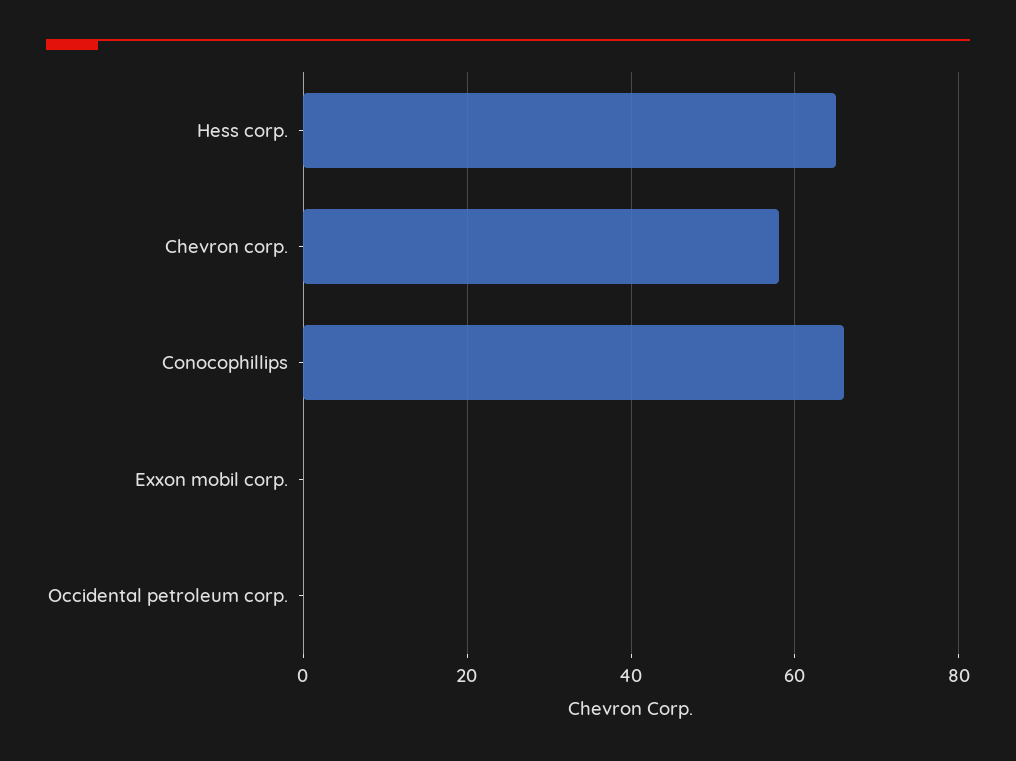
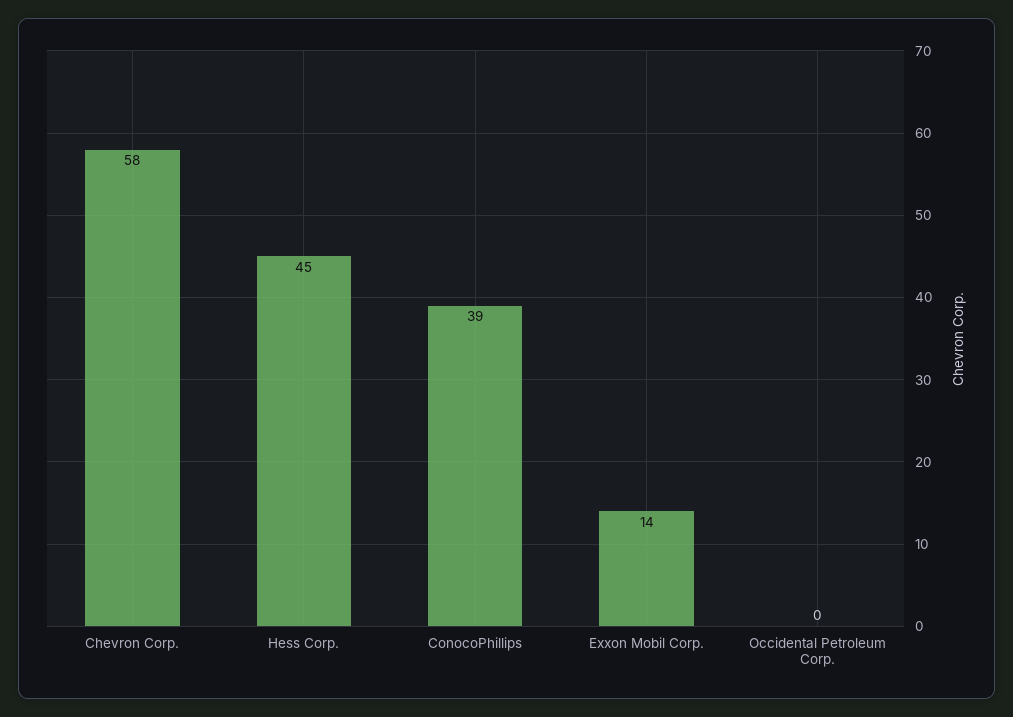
Hess corp.: 65 -> 45
Conocophillips: 65 -> 39
Exxon mobil corp.: 0 -> 14

